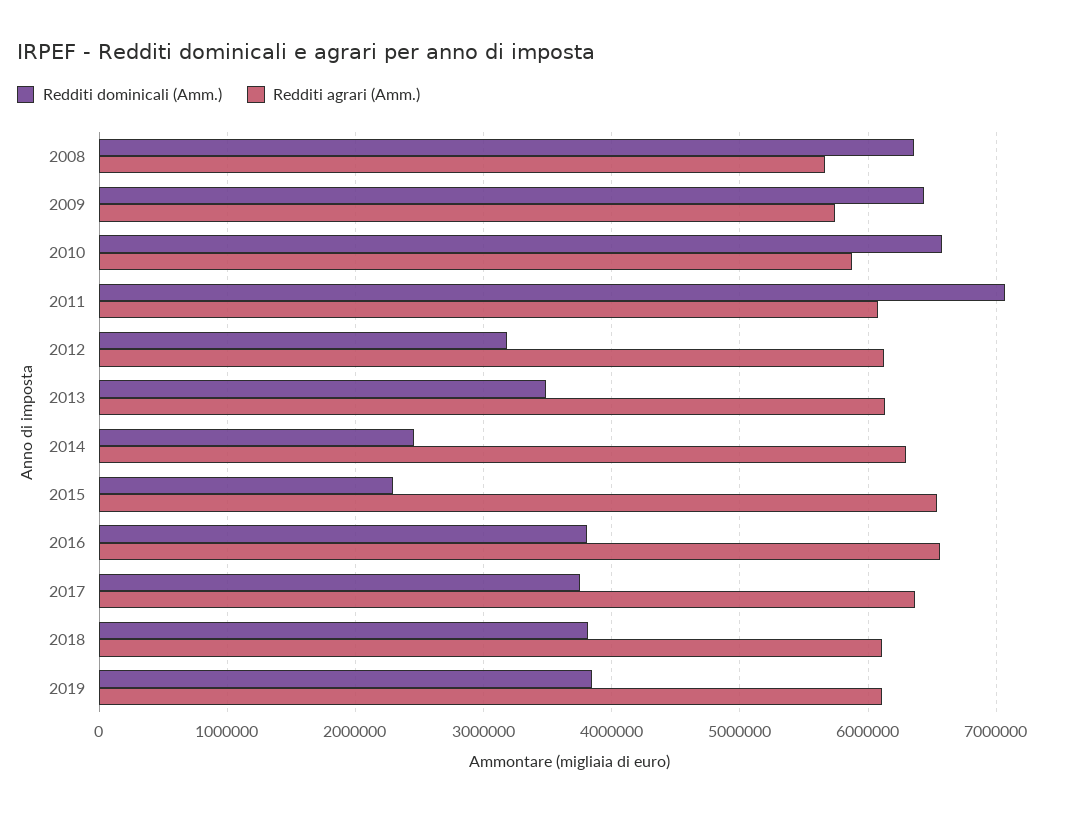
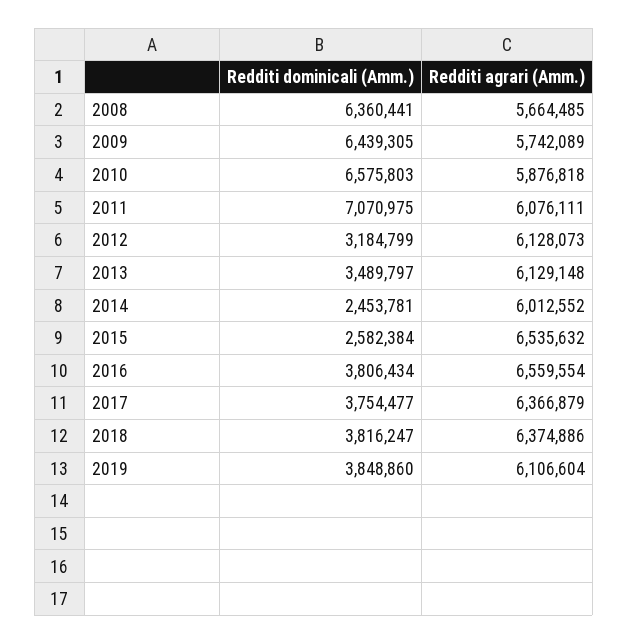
Redditi agrari (Amm.), 2014: 6300000 -> 6012552
Redditi dominicali (Amm.), 2015: 2300000 -> 2582384
Redditi agrari (Amm.), 2018: 6100000 -> 6374886

